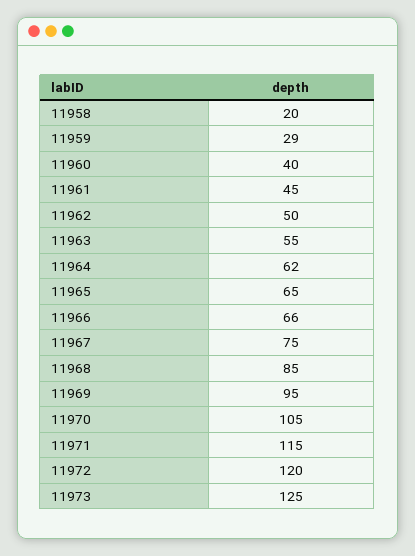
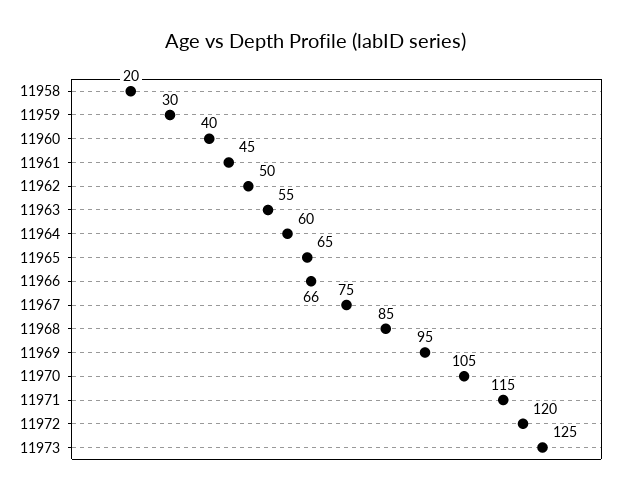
11959: 29 -> 30
11964: 62 -> 60

